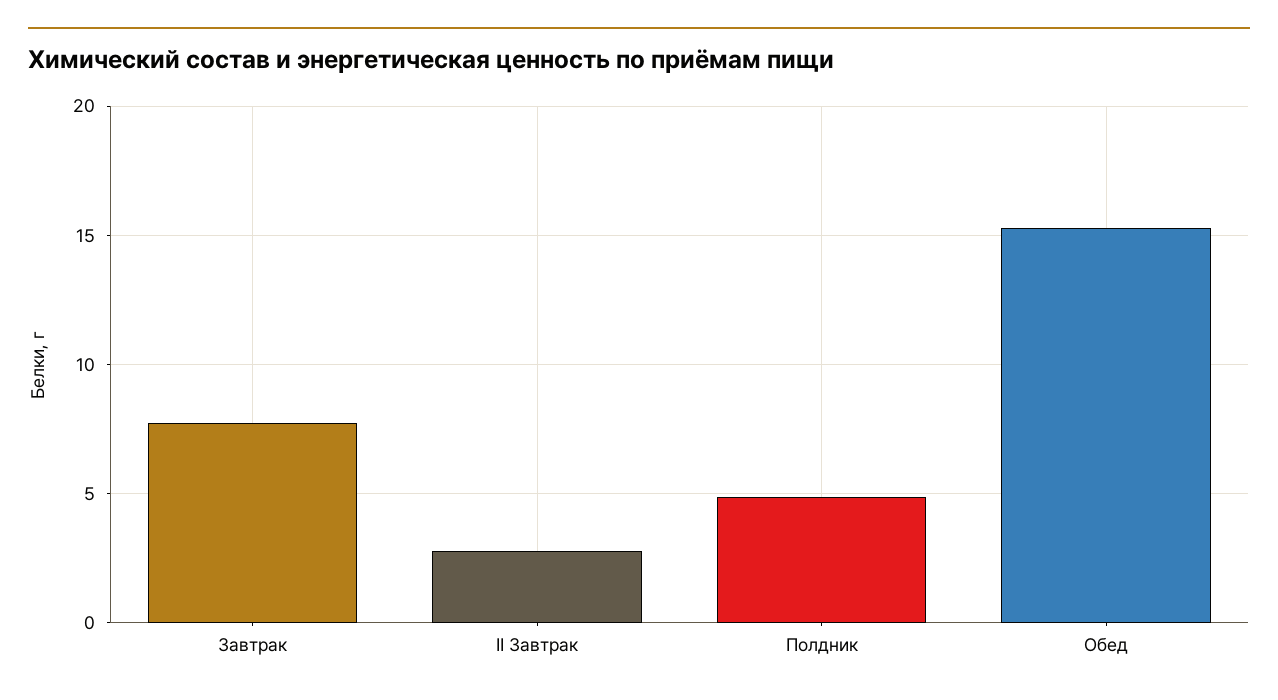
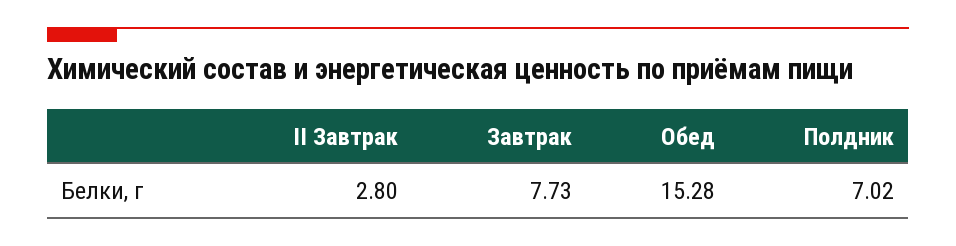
Полдник: 5 -> 7.02

